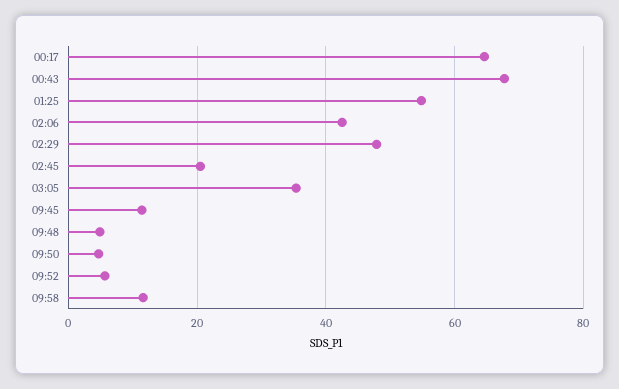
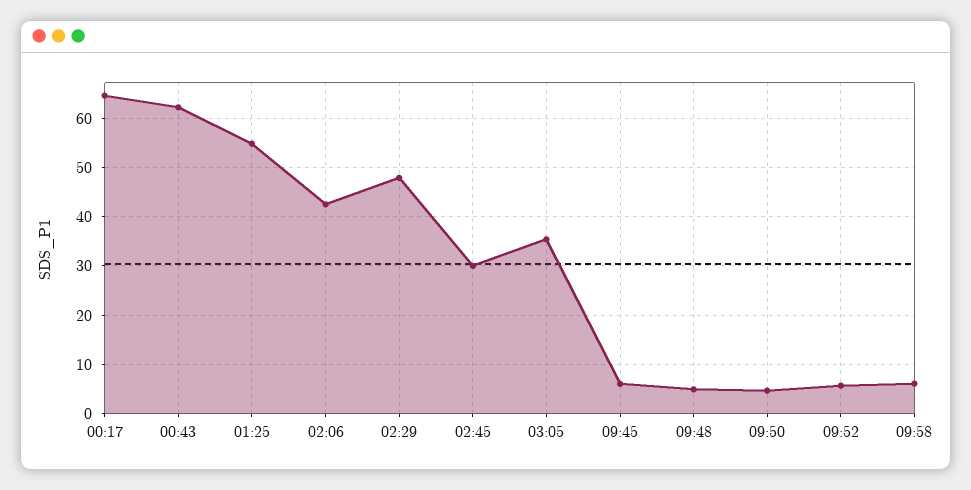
00:43: 68 -> 62
02:45: 20 -> 30
09:45: 12 -> 6
09:58: 12 -> 6

